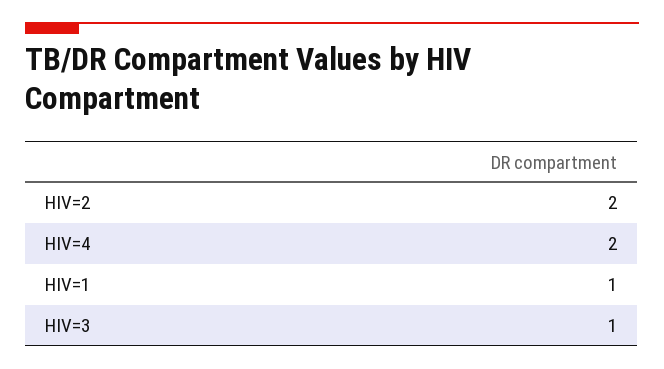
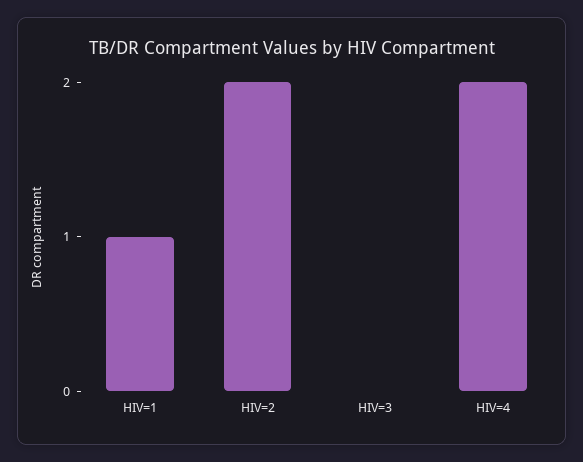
HIV=3: 1 -> 0

